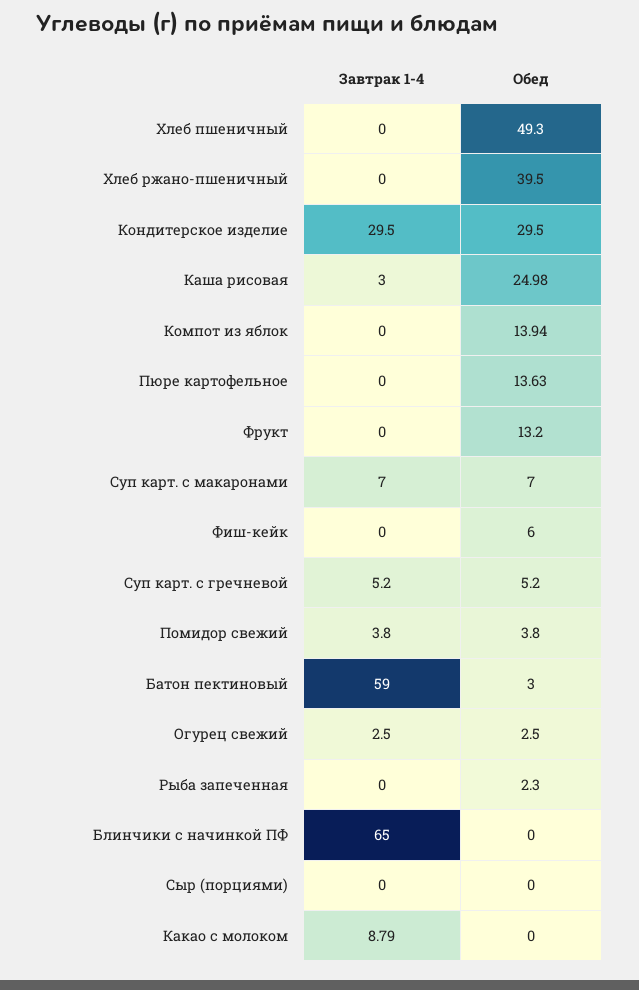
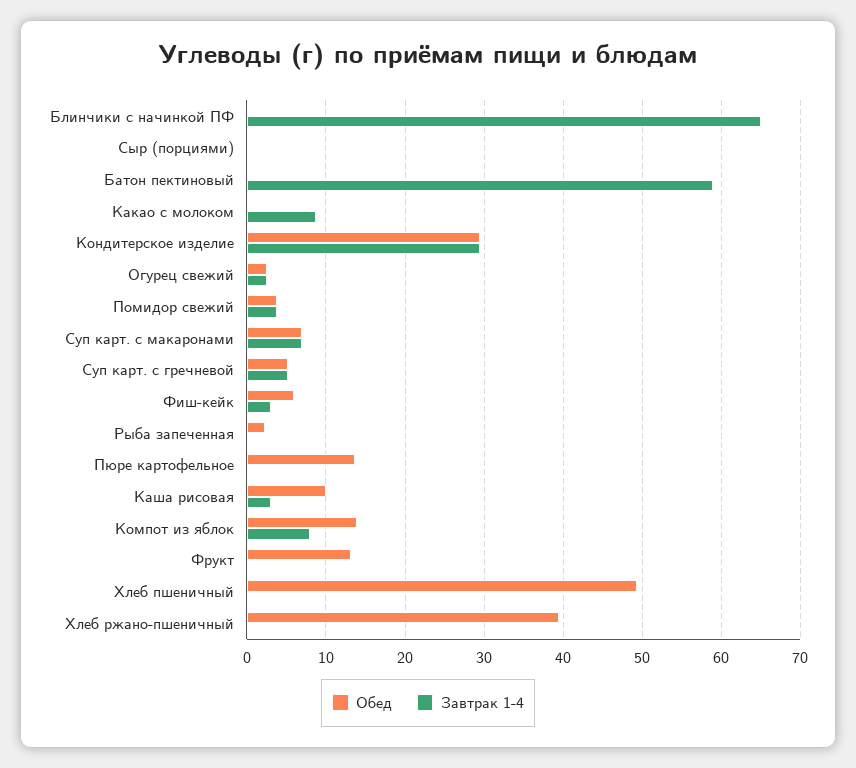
Обед, Каша рисовая: 24.98 -> 10
Завтрак 1-4, Компот из яблок: 0 -> 8
Завтрак 1-4, Фиш-кейк: 0 -> 3
Обед, Батон пектиновый: 3 -> 0

